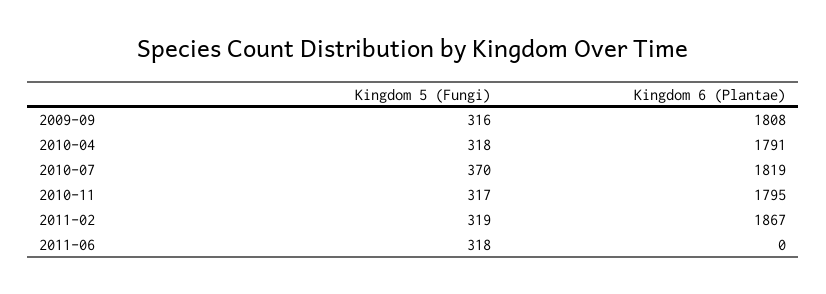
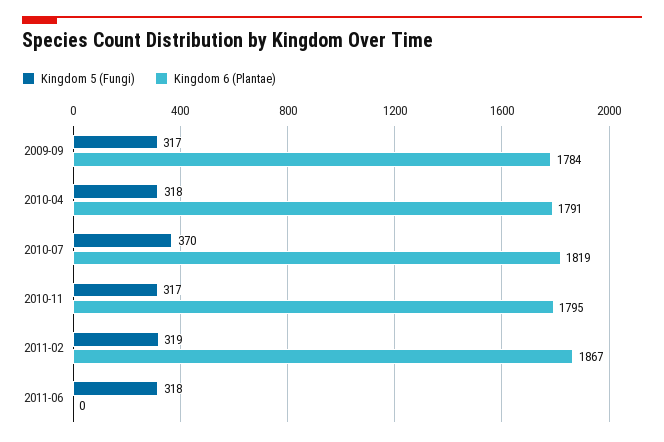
Kingdom 5 (Fungi), 2009-09: 316 -> 317
Kingdom 6 (Plantae), 2009-09: 1808 -> 1784

